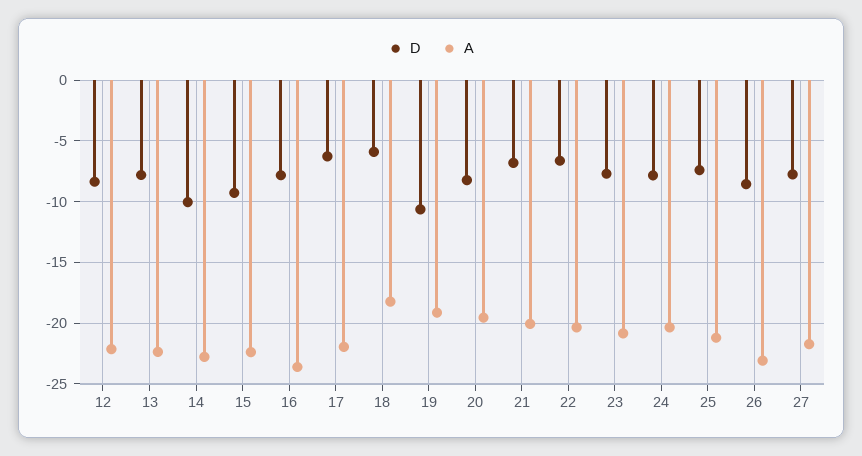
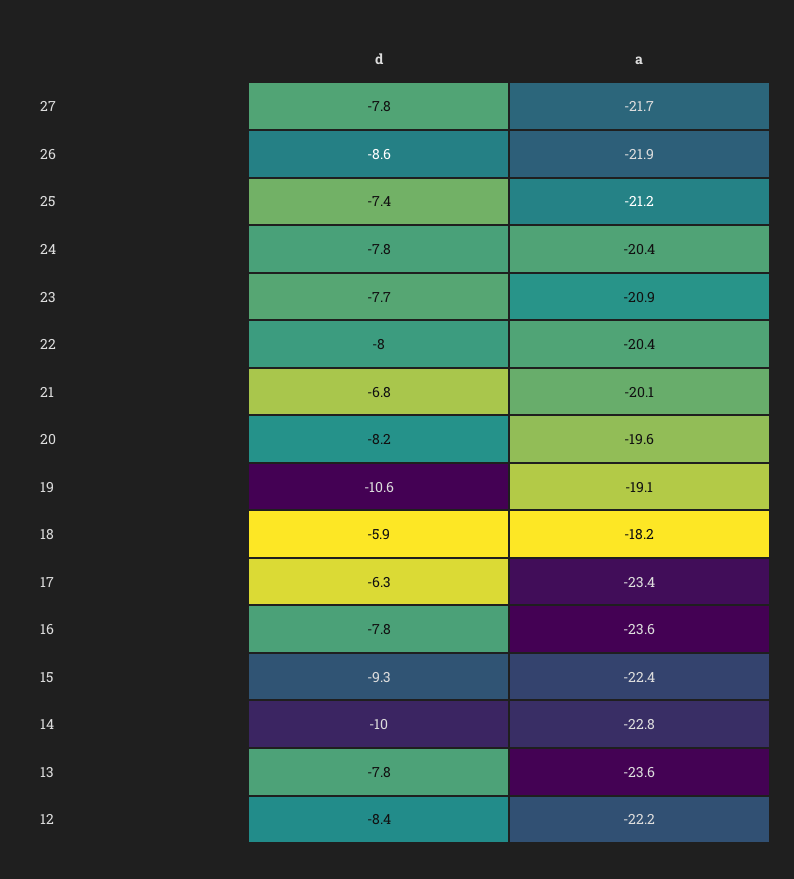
A, 13: -22.5 -> -23.6
A, 17: -22 -> -23.4
D, 22: -6.5 -> -8
A, 26: -23 -> -21.9

